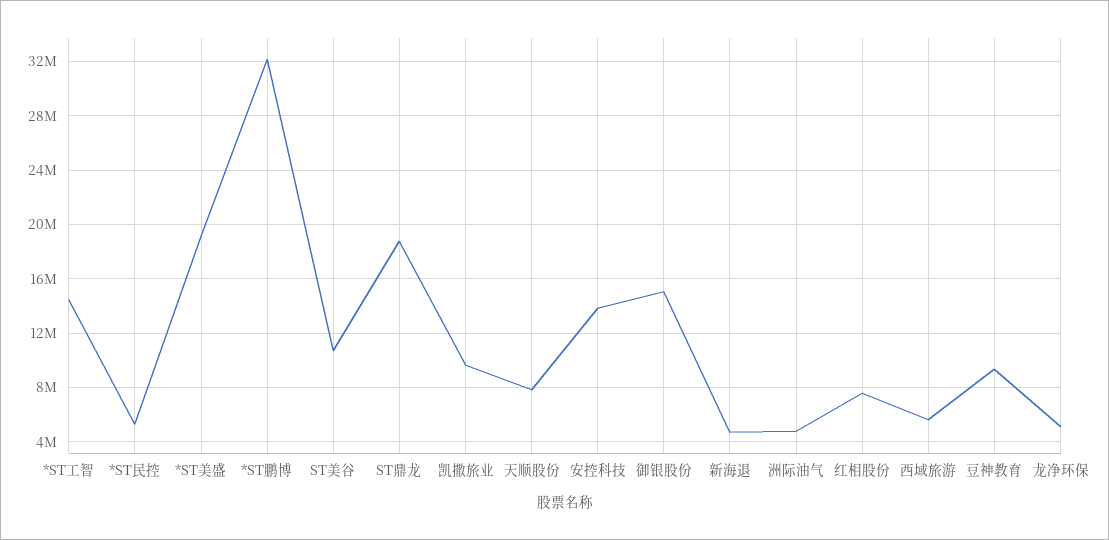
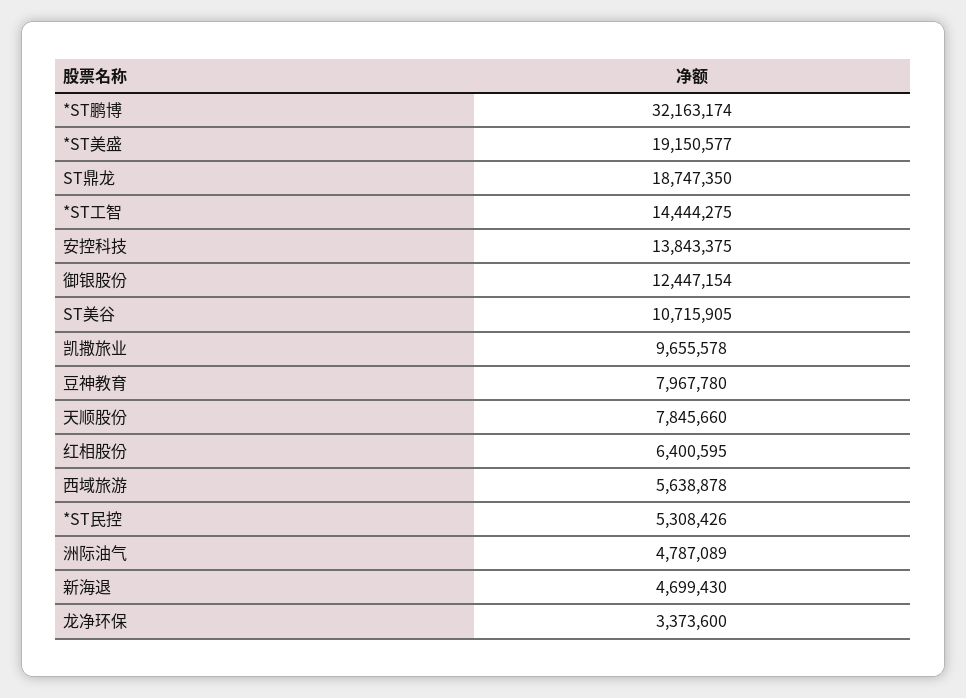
御银股份: 15000000 -> 12447154
红相股份: 7500000 -> 6400595
豆神教育: 9500000 -> 7967780
龙净环保: 5000000 -> 3373600

